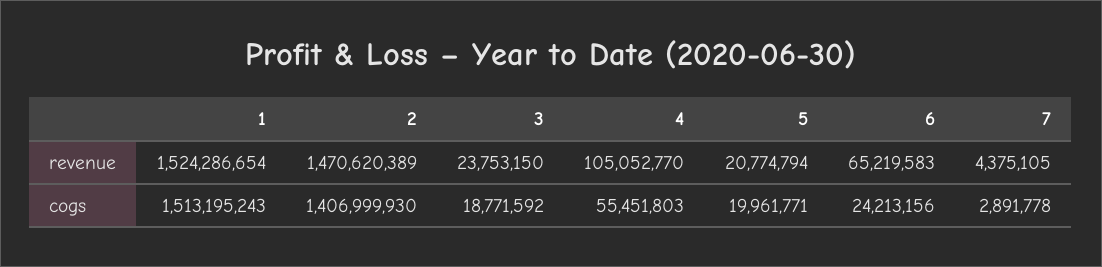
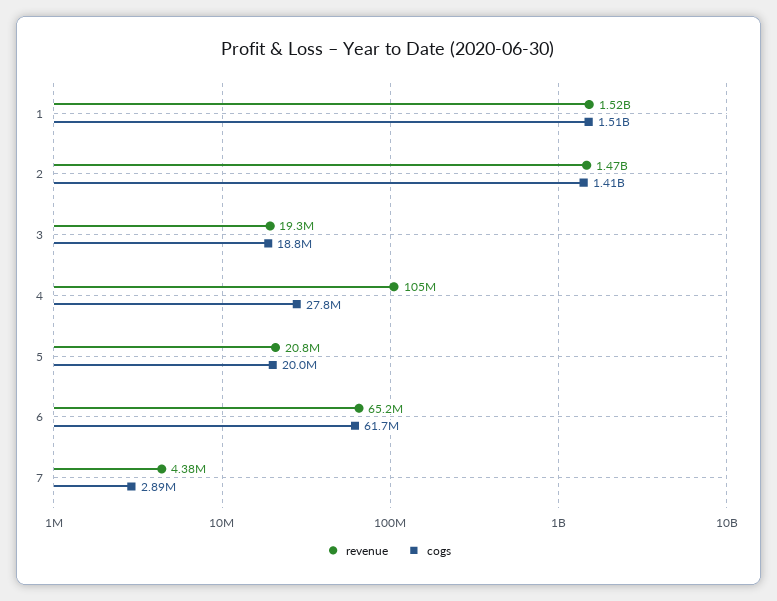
revenue, 3: 23753150 -> 19300000
cogs, 4: 55451803 -> 27800000
cogs, 6: 24213156 -> 61700000

